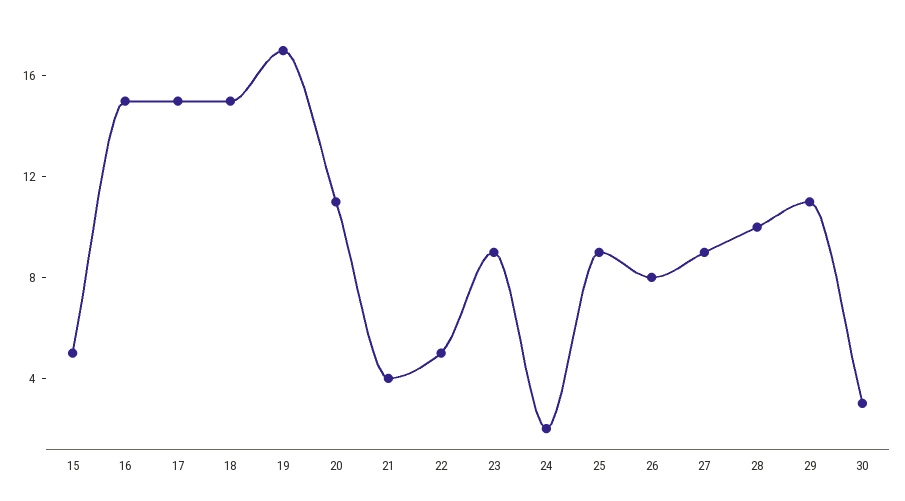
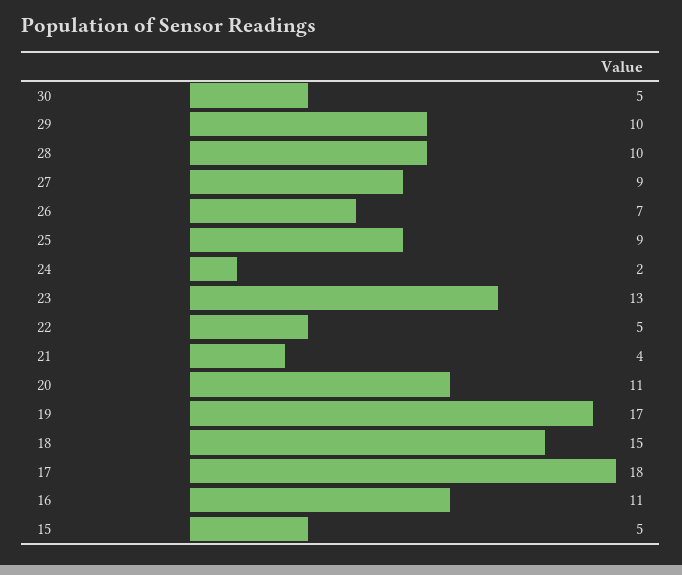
16: 15 -> 11
17: 15 -> 18
23: 9 -> 13
26: 8 -> 7
29: 11 -> 10
30: 3 -> 5

